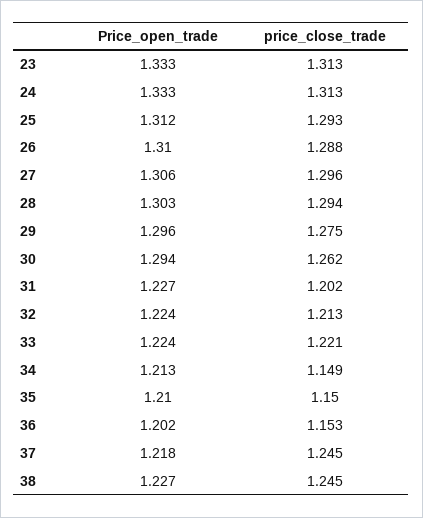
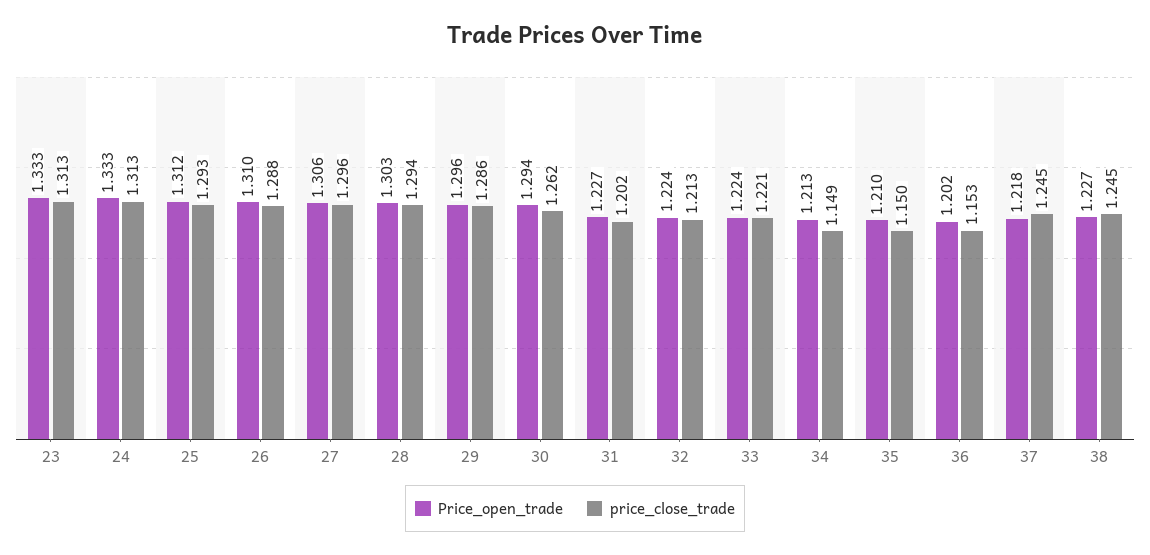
price_close_trade, 29: 1.275 -> 1.286

